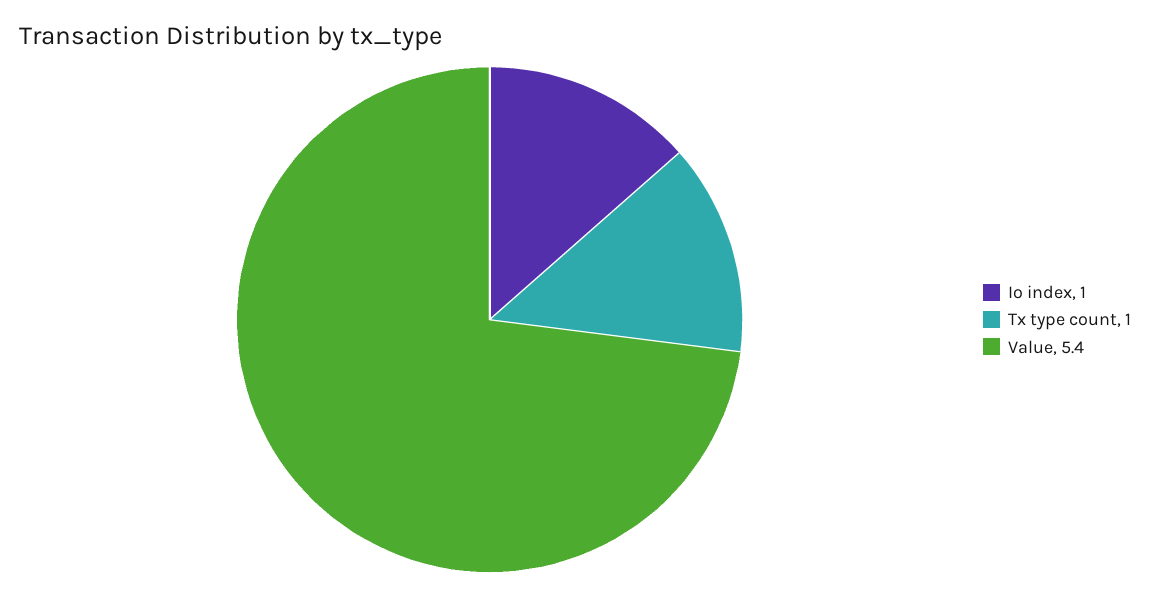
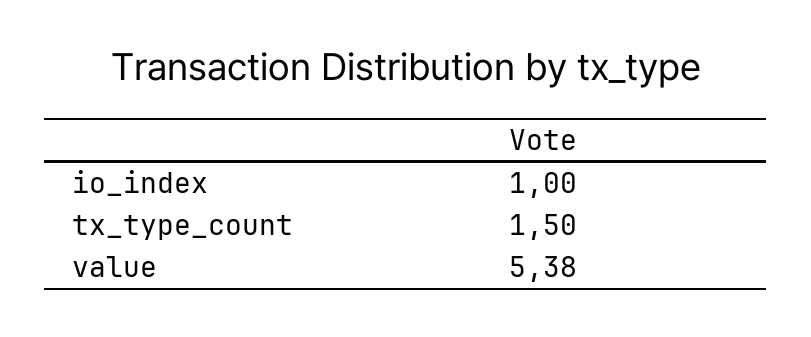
Tx type count: 1 -> 1.5

